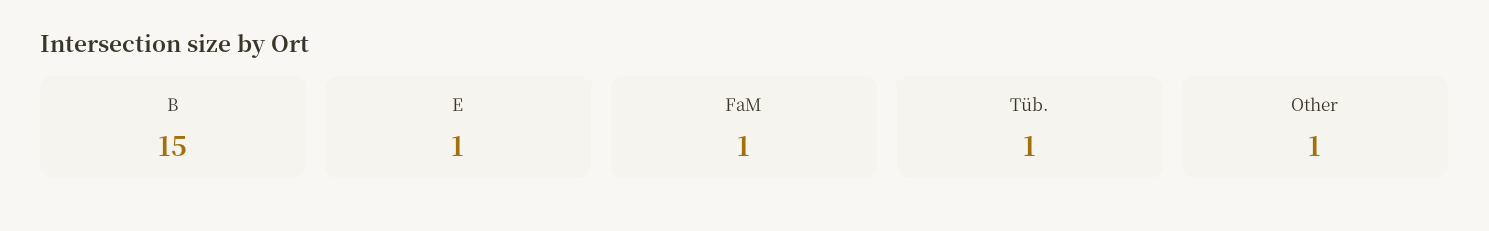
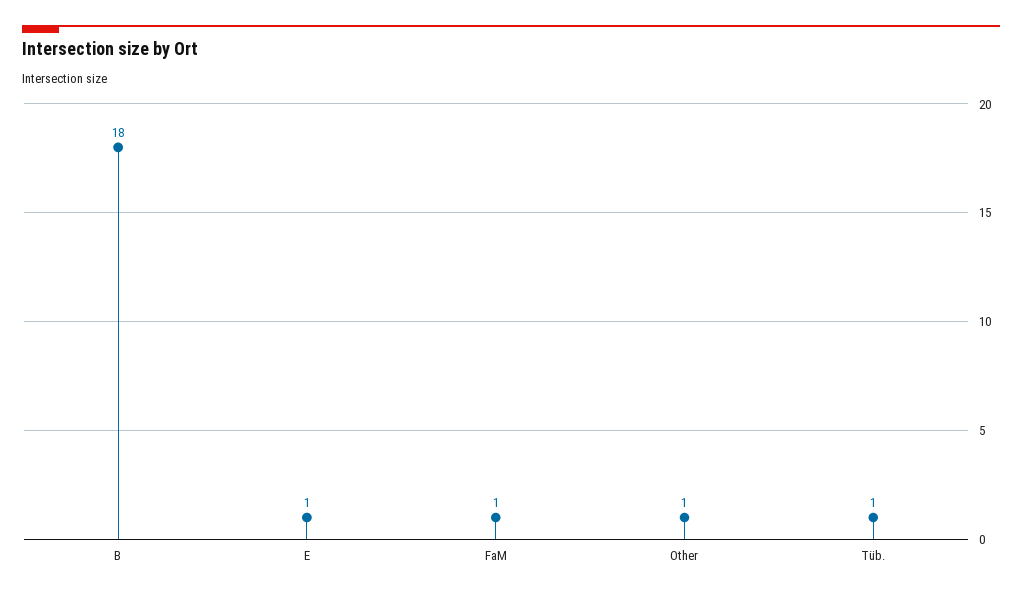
B: 15 -> 18

